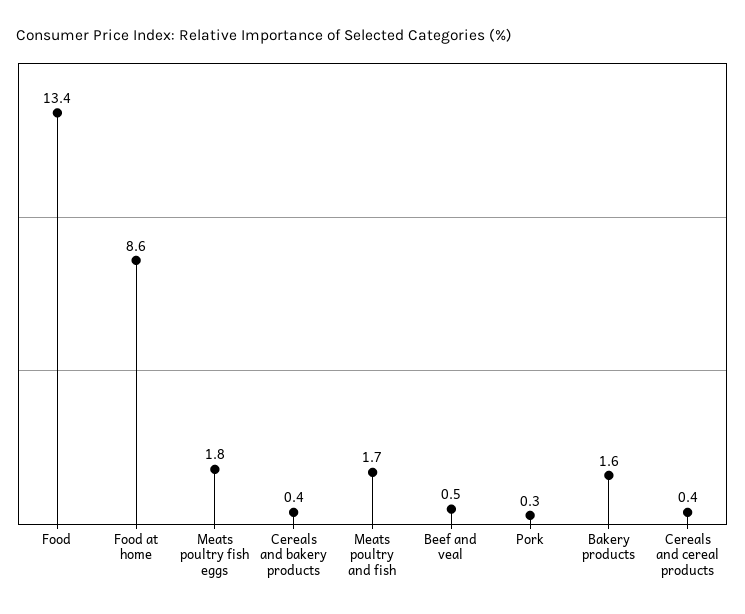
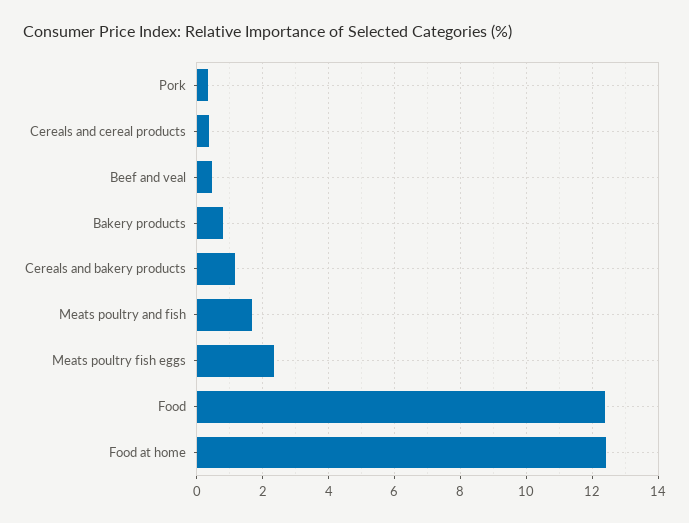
Food: 13.4 -> 12.4
Food at home: 8.6 -> 12.4
Meats poultry fish eggs: 1.8 -> 2.4
Cereals and bakery products: 0.4 -> 1.2
Bakery products: 1.6 -> 0.8

